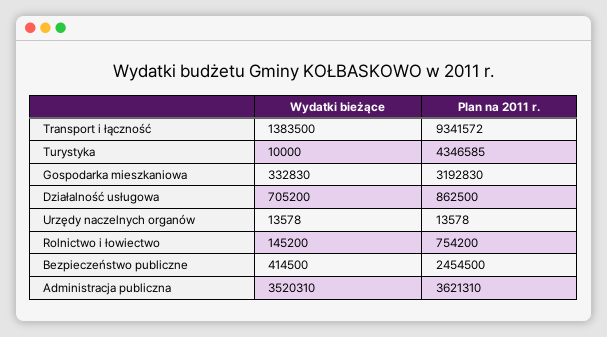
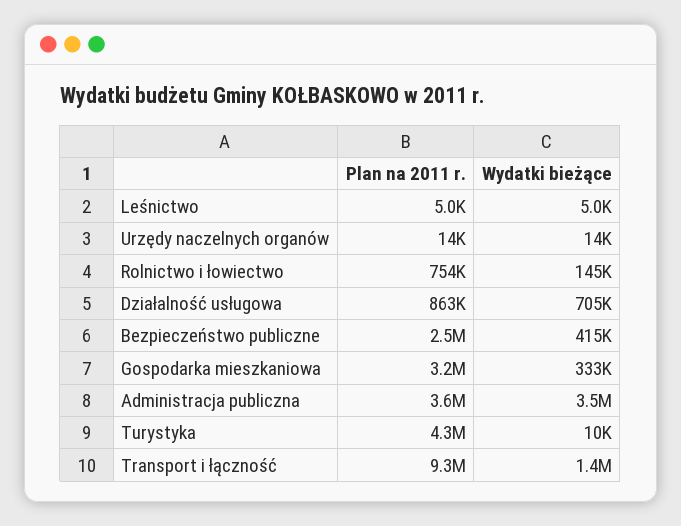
Plan na 2011 r., Leśnictwo: none -> 5000
Wydatki bieżące, Leśnictwo: none -> 5000

